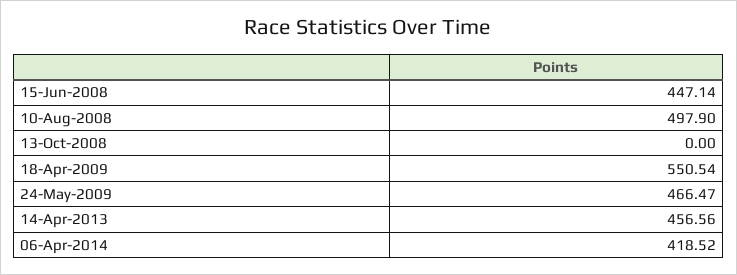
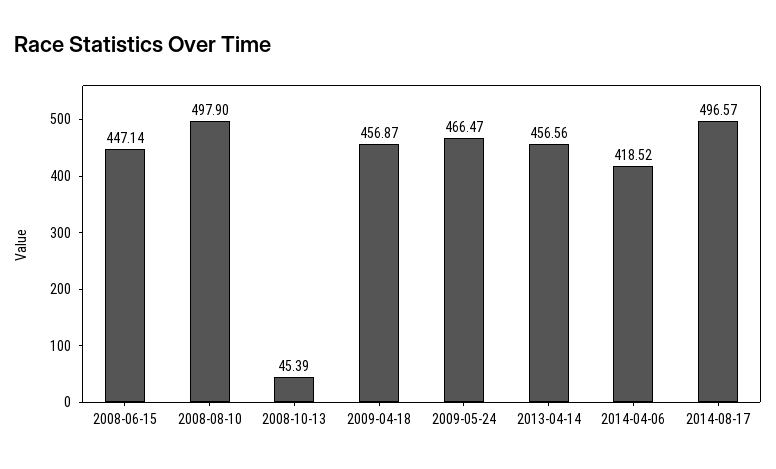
13-Oct-2008: 0 -> 45.39
18-Apr-2009: 550.54 -> 456.87
2014-08-17: none -> 496.57

